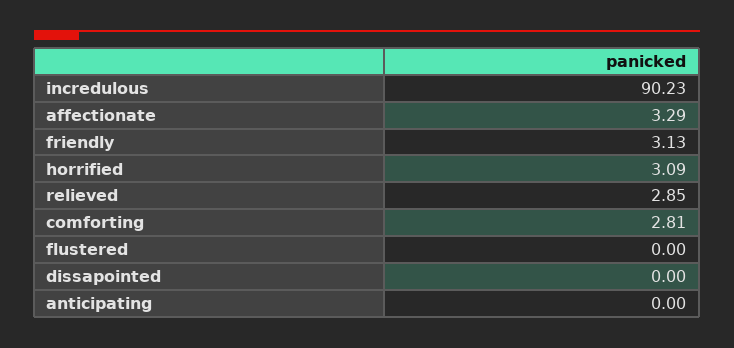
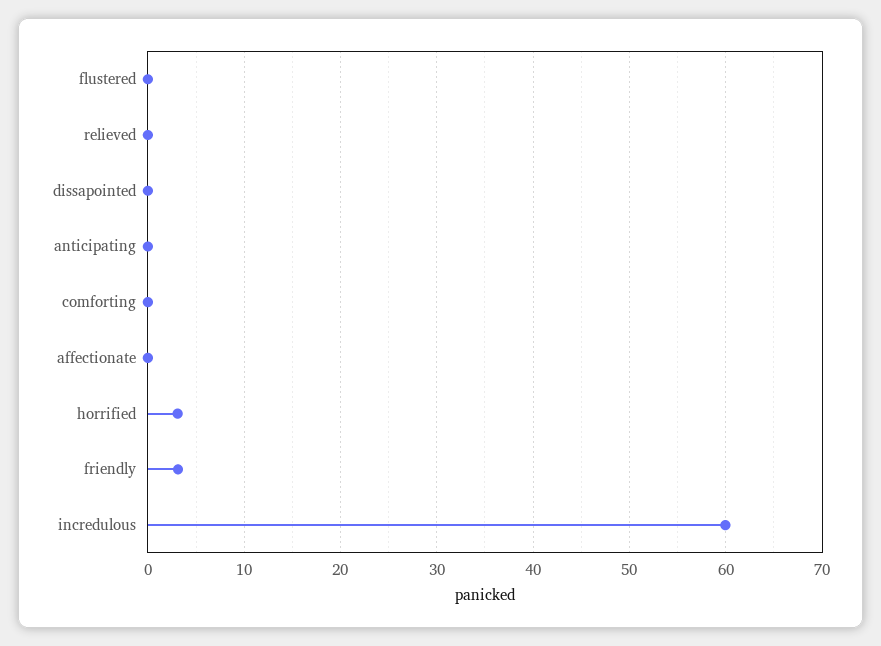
incredulous: 90.23 -> 60
affectionate: 3.29 -> 0
relieved: 2.85 -> 0
comforting: 2.81 -> 0

